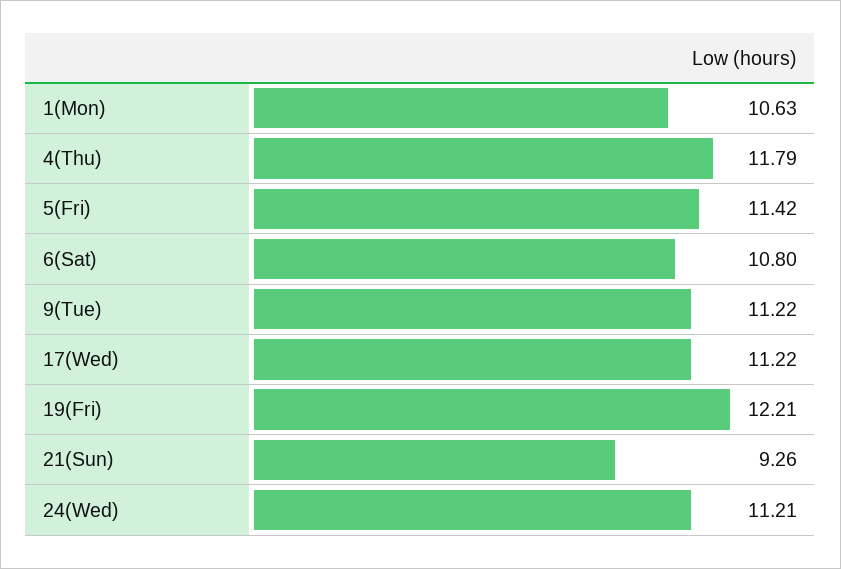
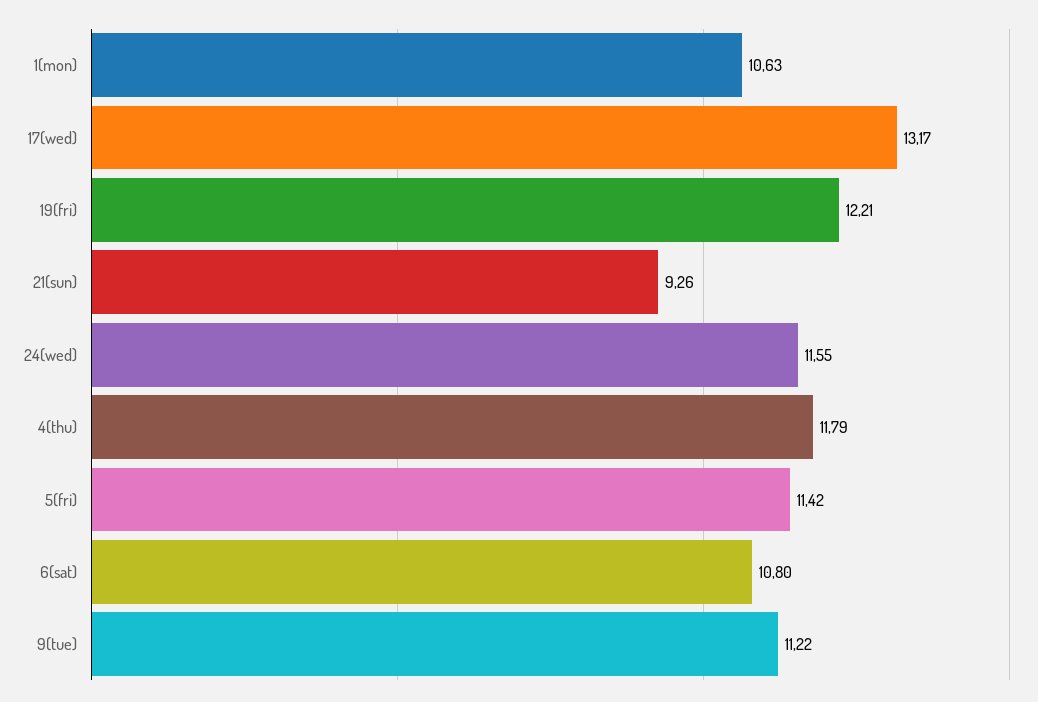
17(Wed): 11.22 -> 13.17
24(Wed): 11.21 -> 11.55

